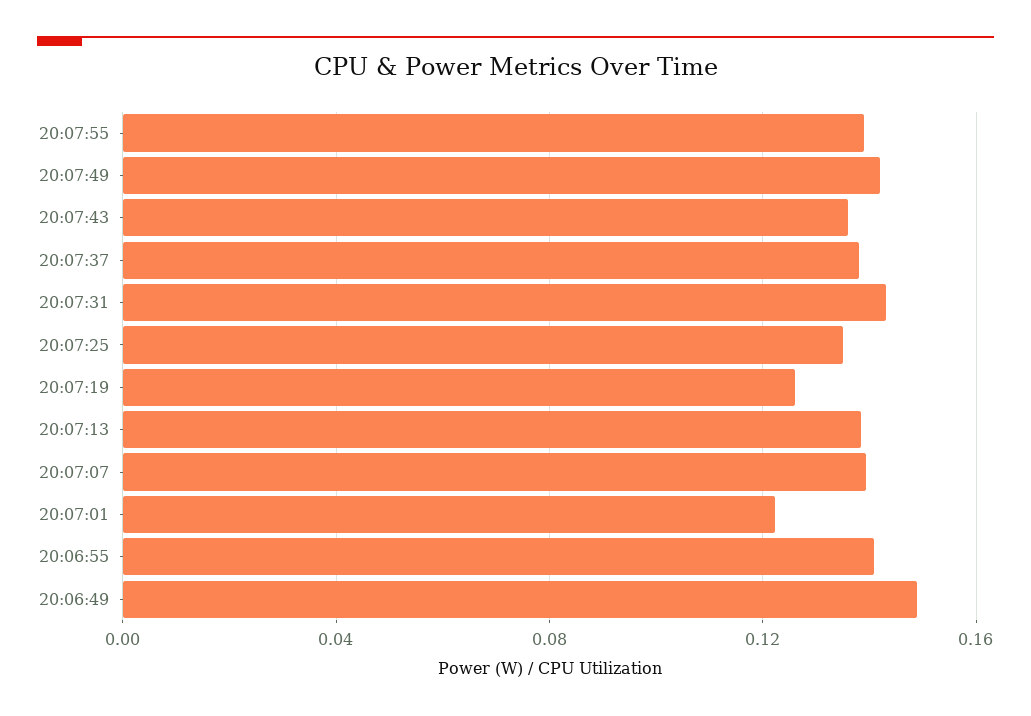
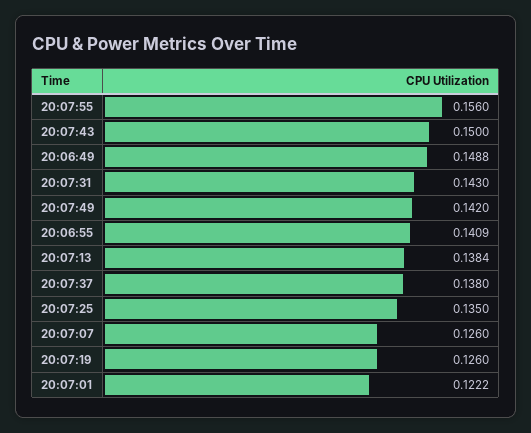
20:07:55: 0.14 -> 0.156
20:07:43: 0.135 -> 0.15
20:07:07: 0.14 -> 0.126

